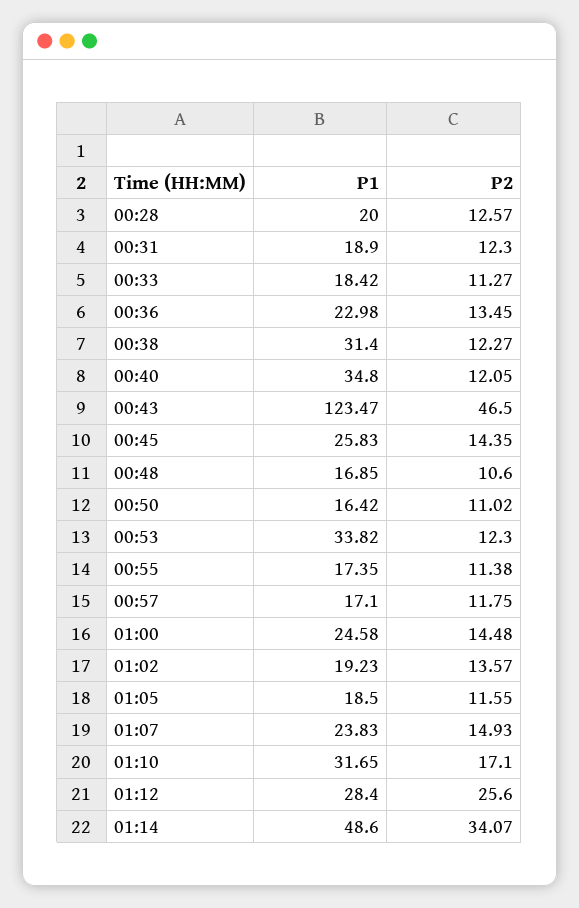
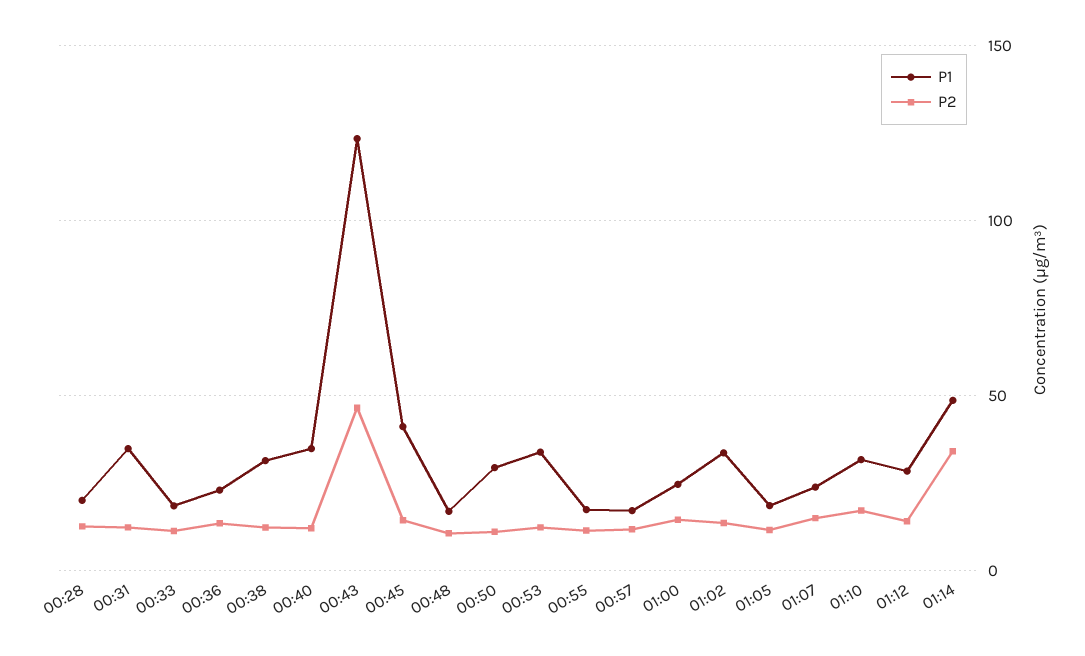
P1, 00:31: 18.9 -> 35
P1, 00:45: 25.83 -> 40
P1, 00:50: 16.42 -> 30
P1, 01:02: 19.23 -> 35
P2, 01:12: 25.6 -> 15

